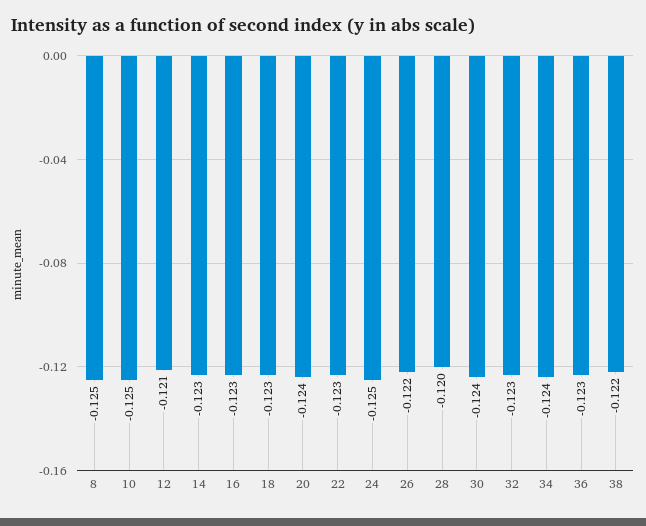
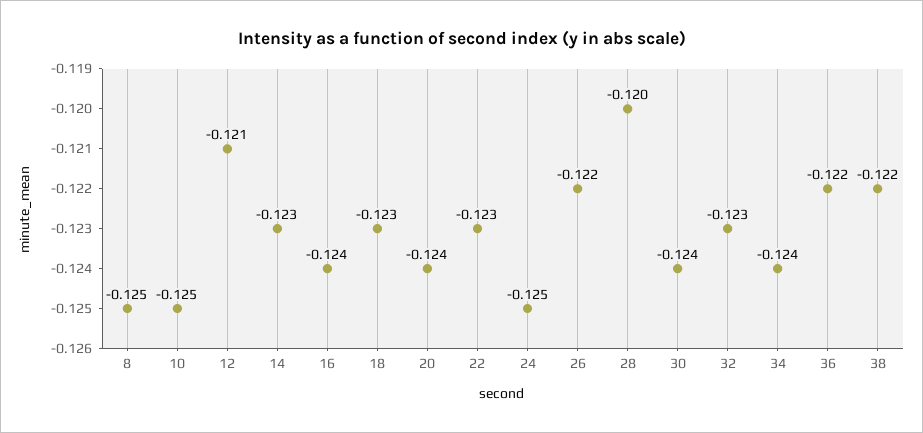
16: -0.123 -> -0.124
36: -0.123 -> -0.122

